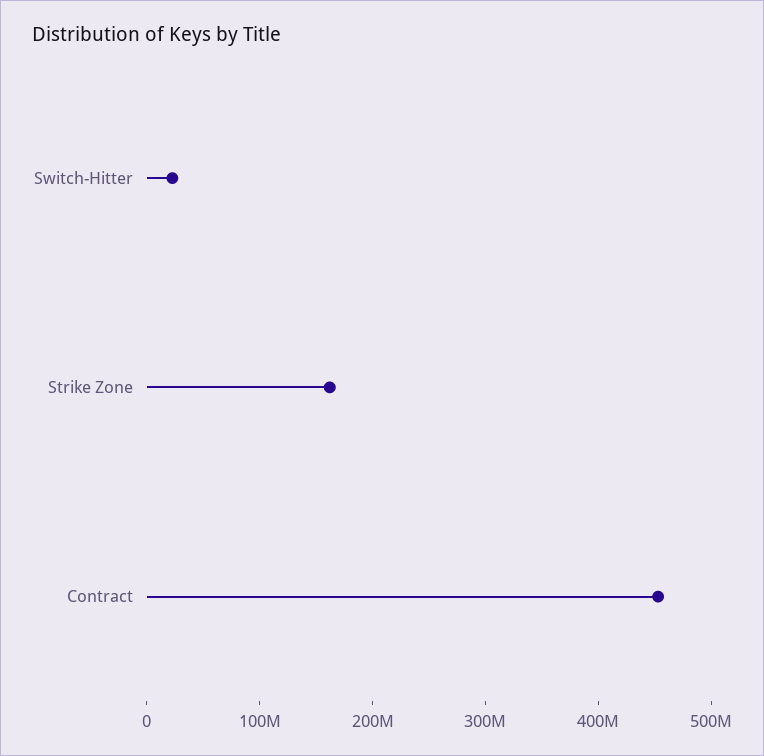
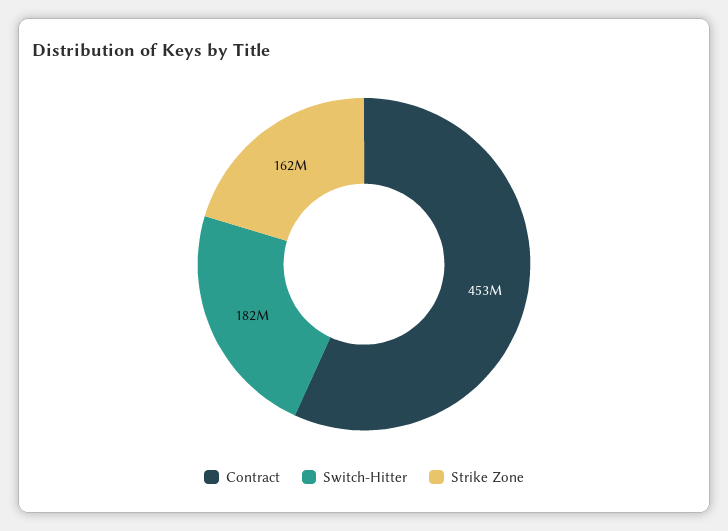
Switch-Hitter: 20000000 -> 182000000

